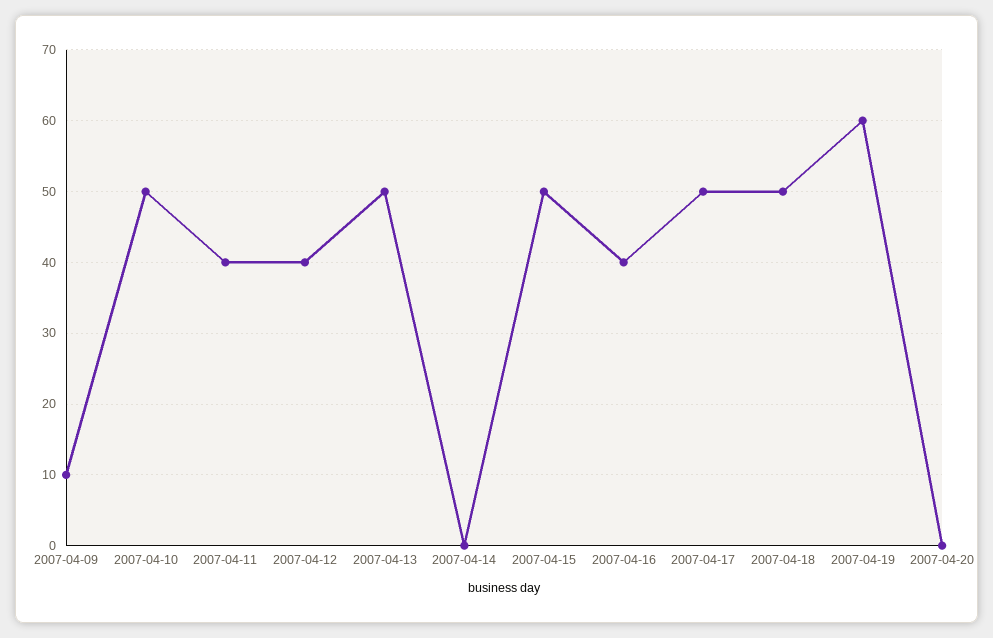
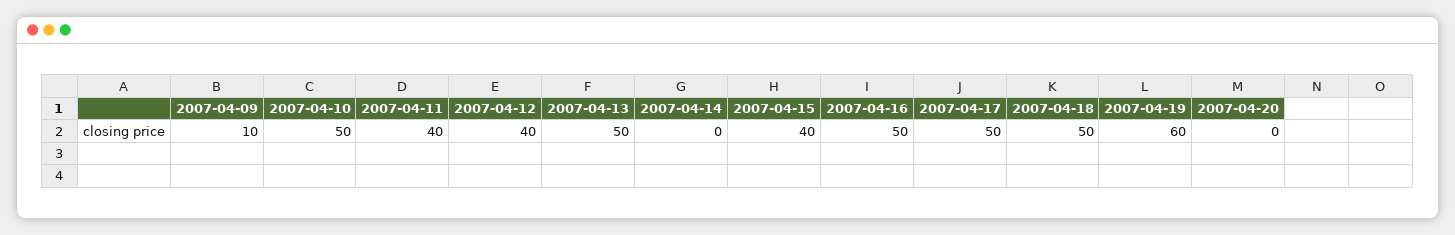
2007-04-15: 50 -> 40
2007-04-16: 40 -> 50

